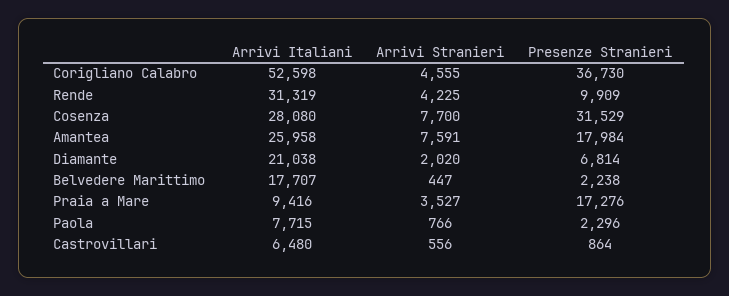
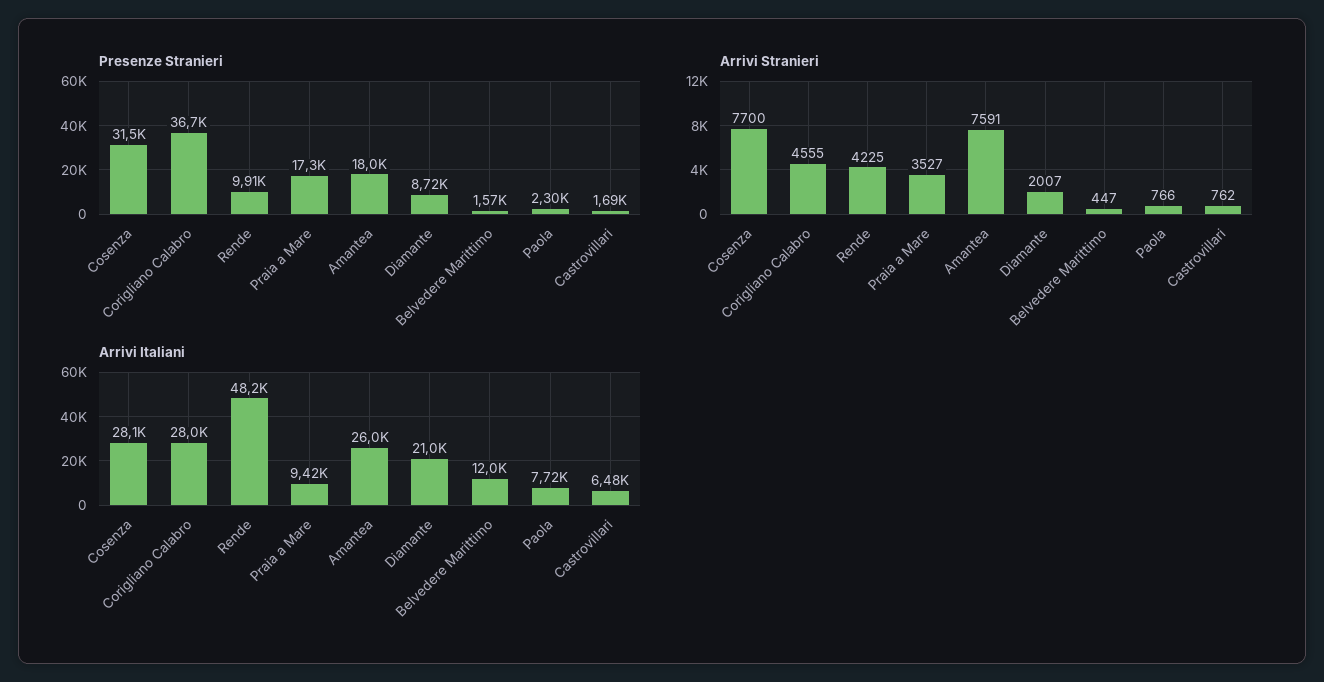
Arrivi Italiani, Corigliano Calabro: 52598 -> 28000
Arrivi Italiani, Rende: 31319 -> 48200
Arrivi Stranieri, Diamante: 2020 -> 2007
Presenze Stranieri, Diamante: 6814 -> 8720
Arrivi Italiani, Belvedere Marittimo: 17707 -> 12000
Presenze Stranieri, Belvedere Marittimo: 2238 -> 1570
Arrivi Stranieri, Castrovillari: 556 -> 762
Presenze Stranieri, Castrovillari: 864 -> 1690

